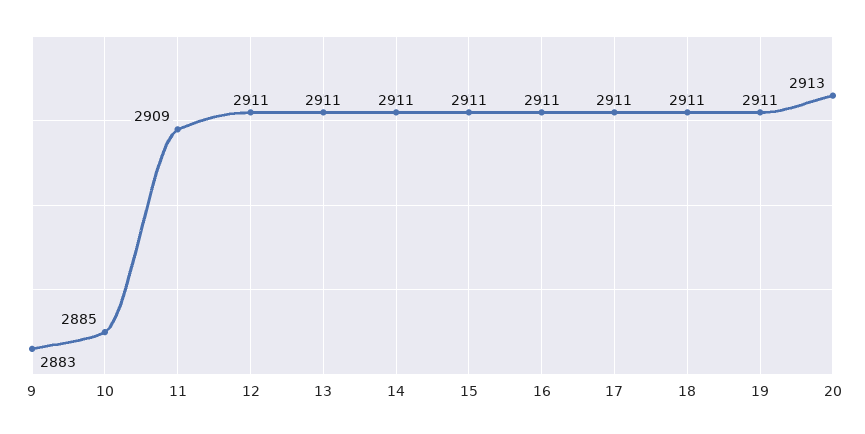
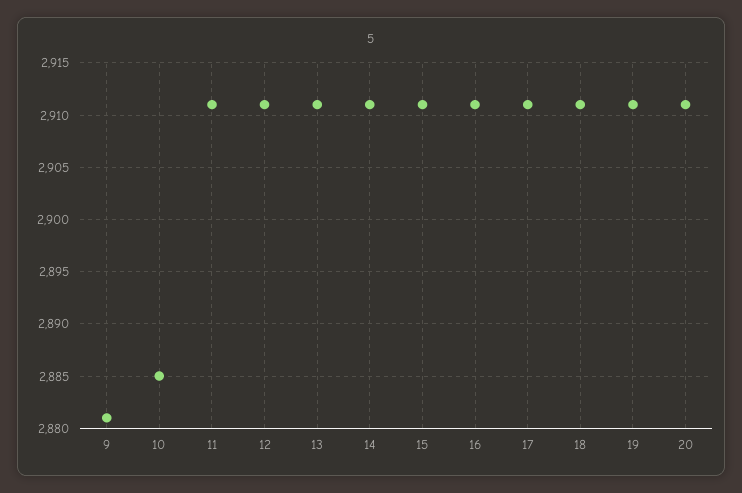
9: 2883 -> 2881
11: 2909 -> 2911
20: 2913 -> 2911

